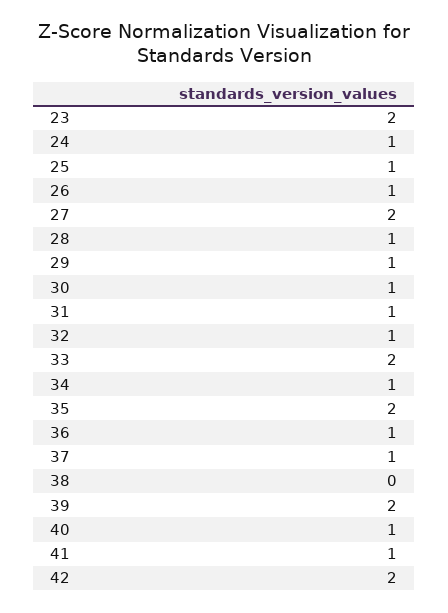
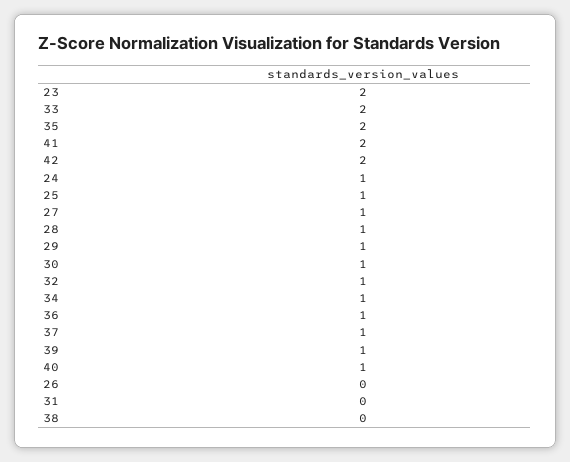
26: 1 -> 0
27: 2 -> 1
31: 1 -> 0
39: 2 -> 1
41: 1 -> 2

